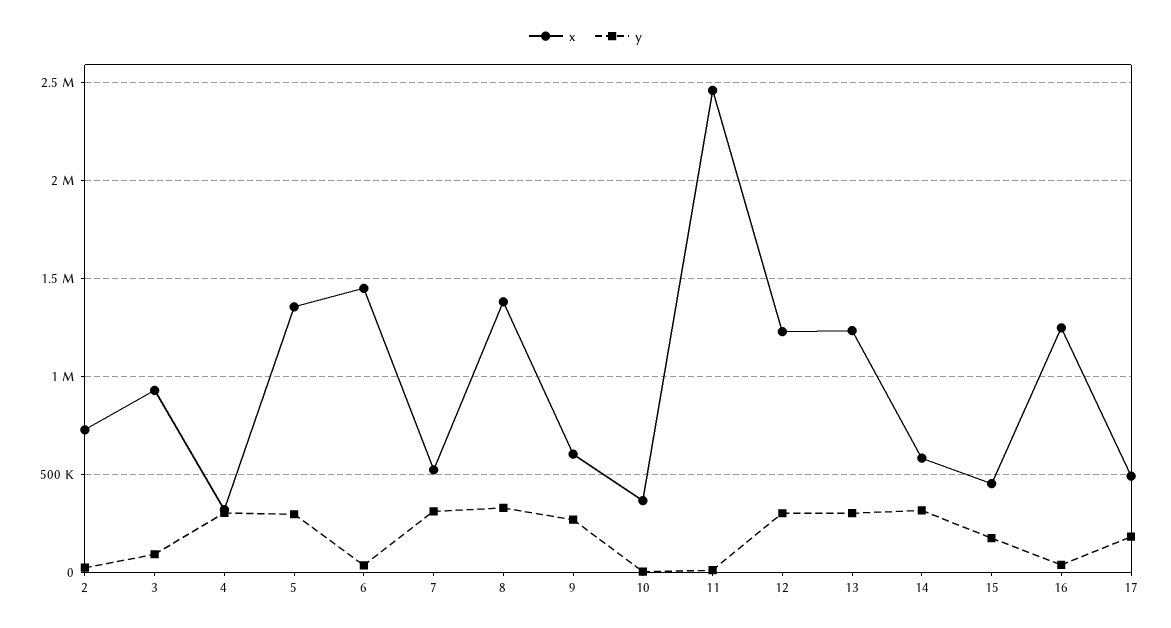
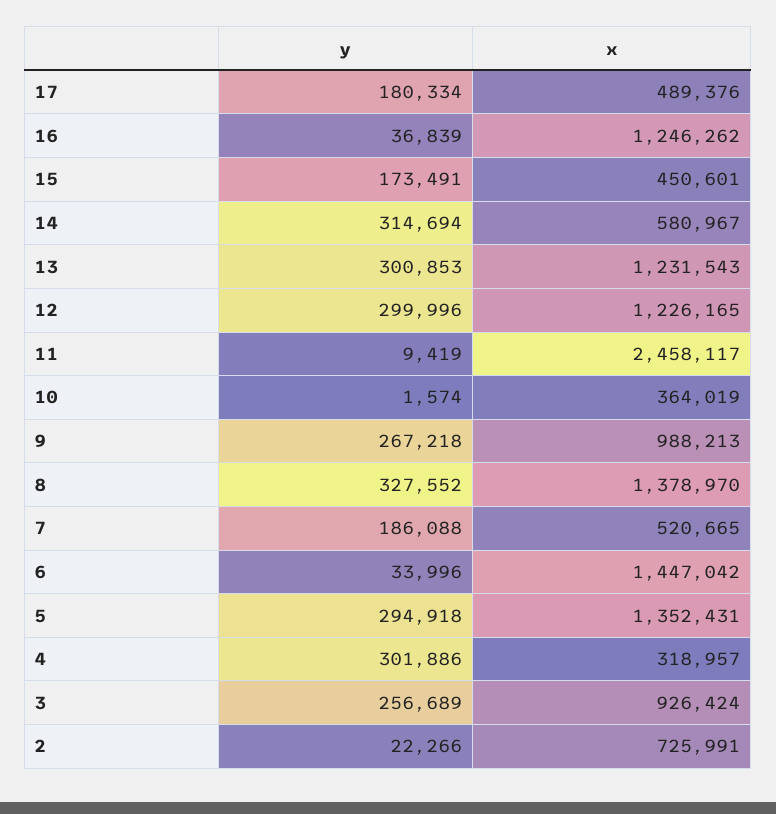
y, 3: 100000 -> 256689
y, 7: 300000 -> 186088
x, 9: 600000 -> 988213

